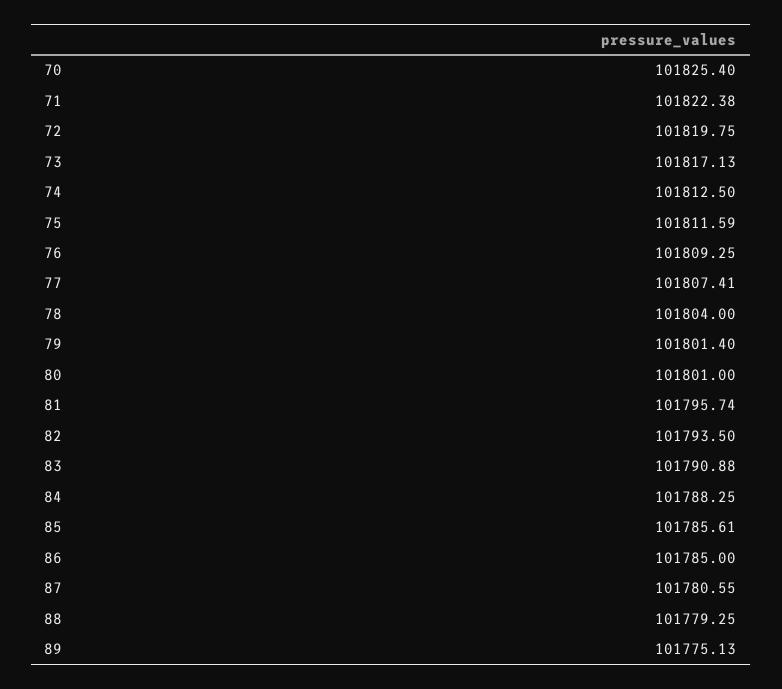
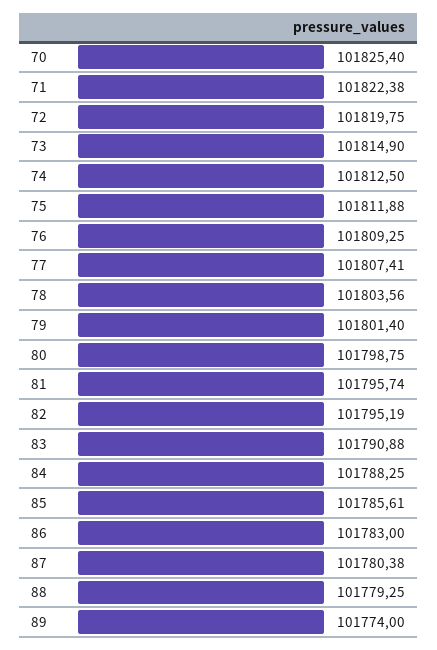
73: 101817.13 -> 101814.9
75: 101811.59 -> 101811.88
78: 101804 -> 101803.56
80: 101801 -> 101798.75
82: 101793.5 -> 101795.19
86: 101785 -> 101783
87: 101780.55 -> 101780.38
89: 101775.13 -> 101774

